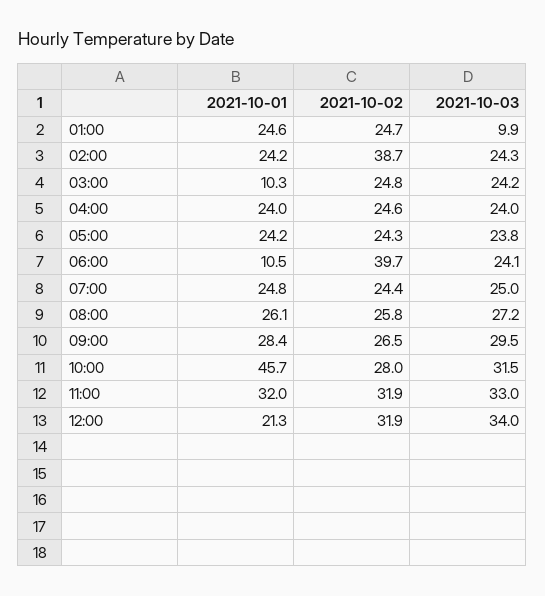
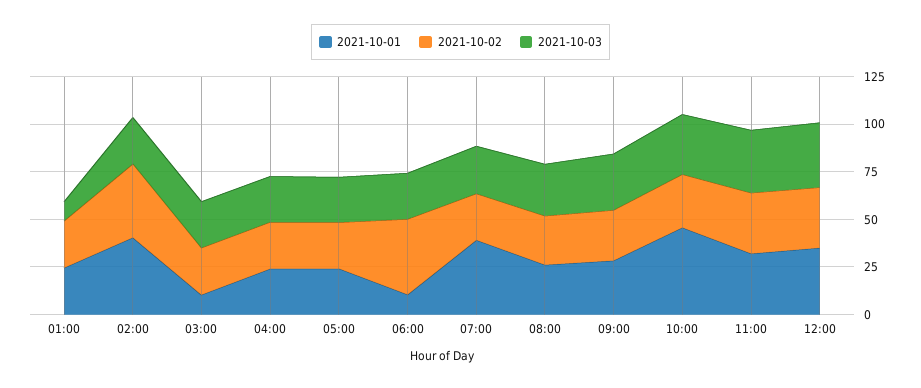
2021-10-01, 02:00: 24.2 -> 40
2021-10-01, 07:00: 24.8 -> 40
2021-10-01, 12:00: 21.3 -> 35

